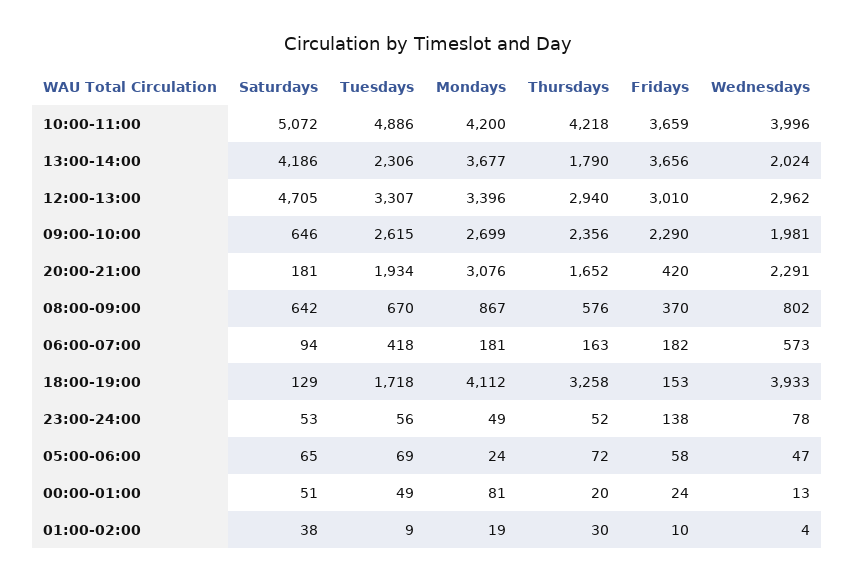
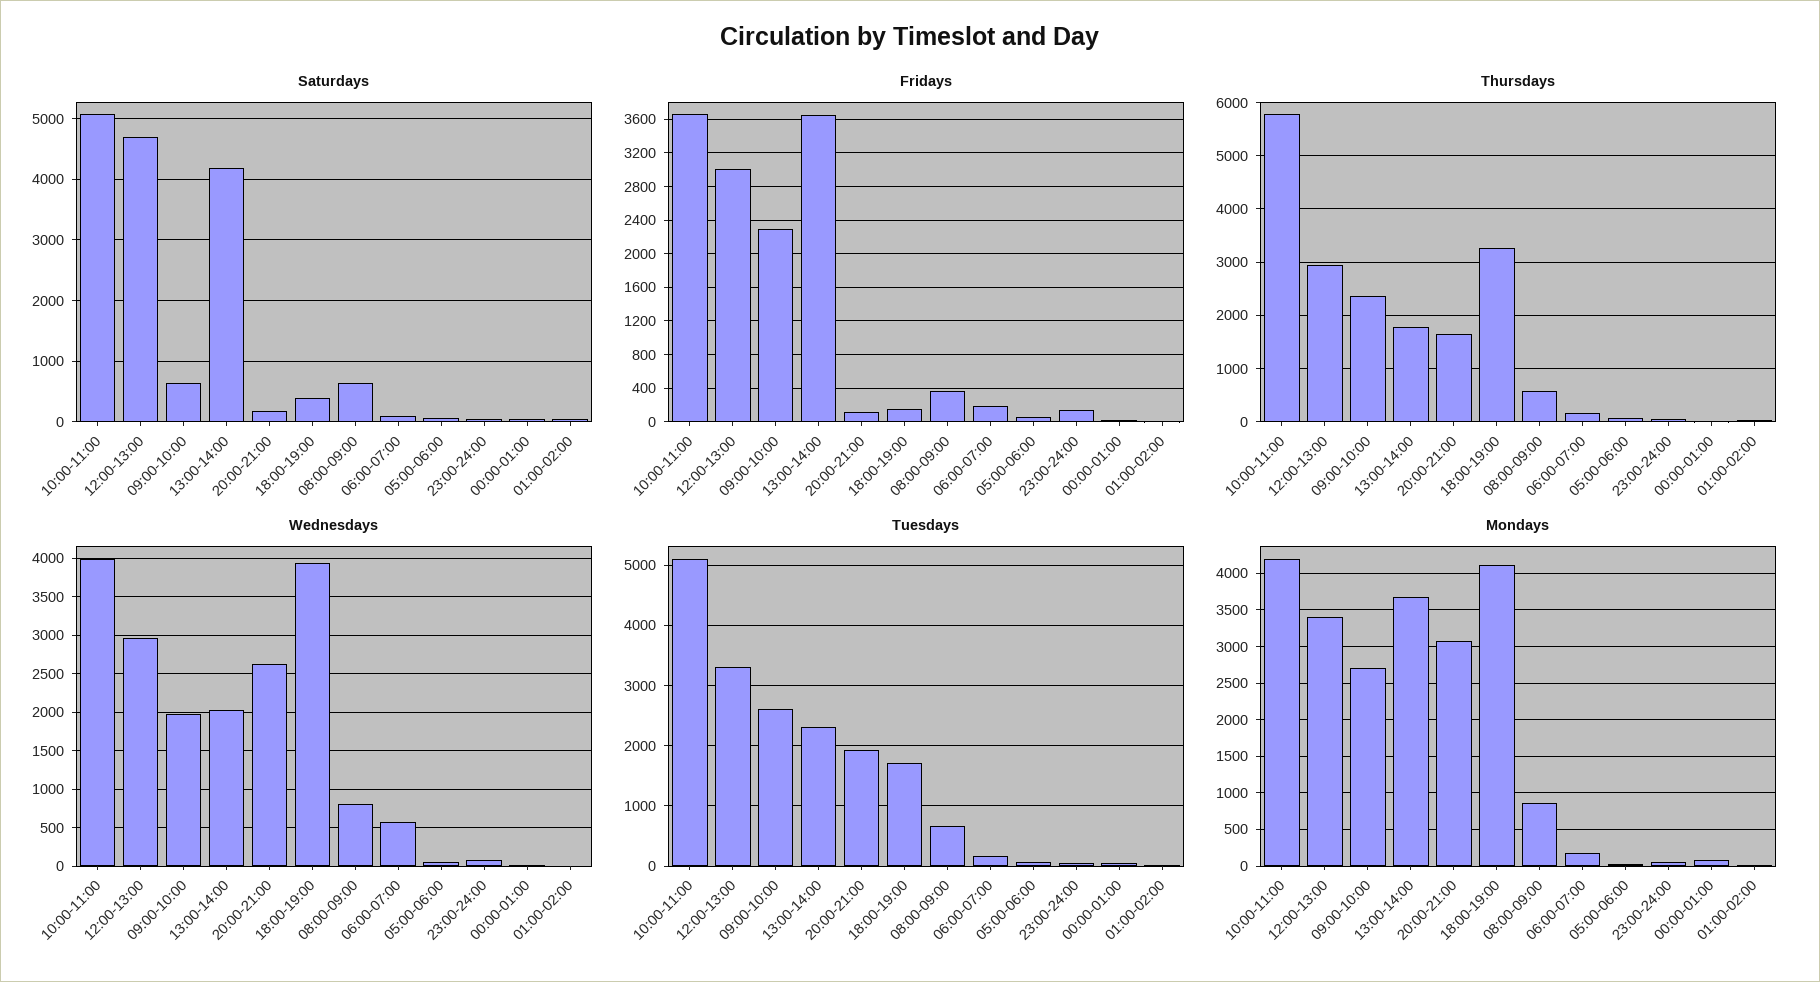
Tuesdays, 10:00-11:00: 4886 -> 5100
Thursdays, 10:00-11:00: 4218 -> 5800
Fridays, 20:00-21:00: 420 -> 100
Wednesdays, 20:00-21:00: 2291 -> 2600
Tuesdays, 06:00-07:00: 418 -> 200
Saturdays, 18:00-19:00: 129 -> 400

